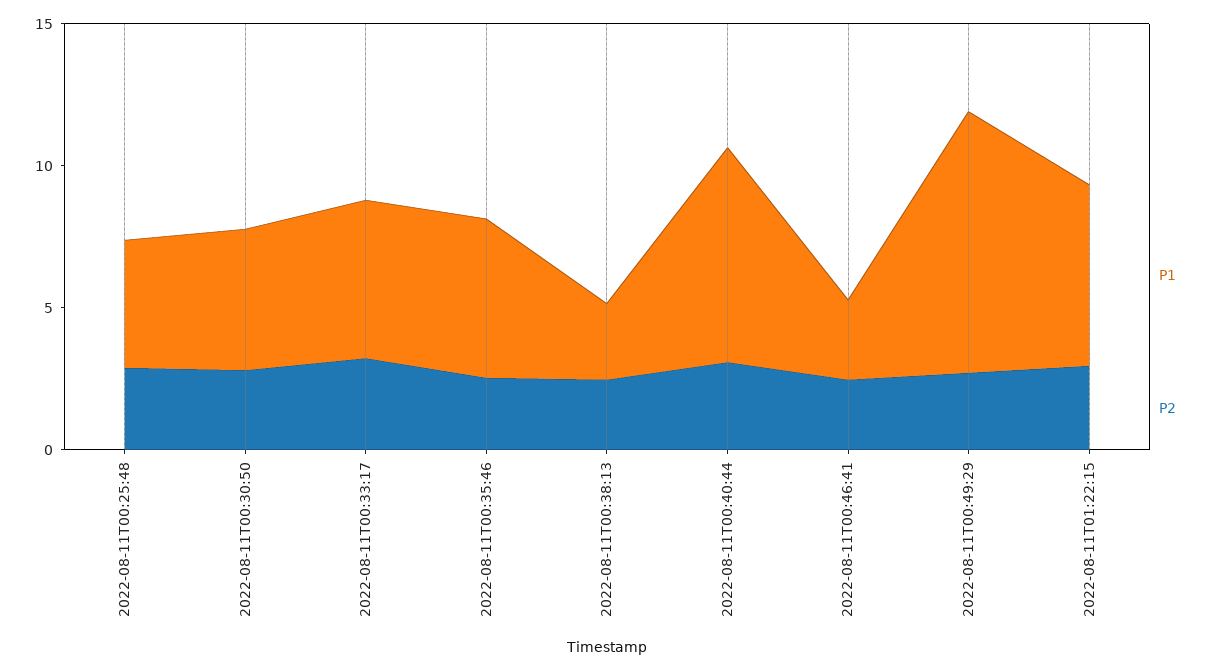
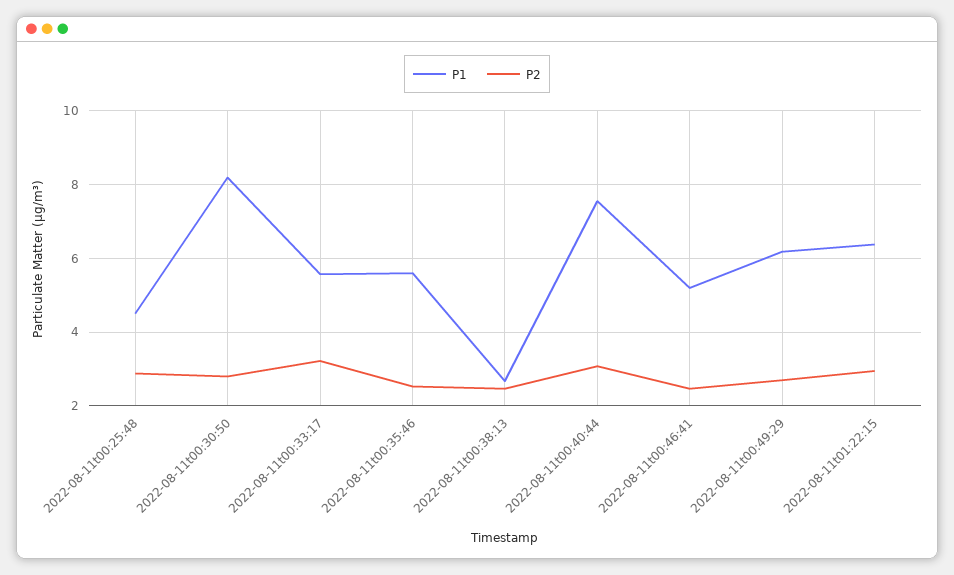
P1, 2022-08-11T00:30:50: 5 -> 8.2
P1, 2022-08-11T00:46:41: 3 -> 5.2
P1, 2022-08-11T00:49:29: 9 -> 6.2

